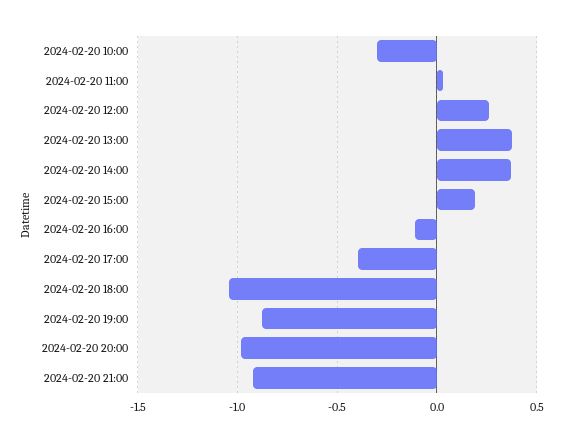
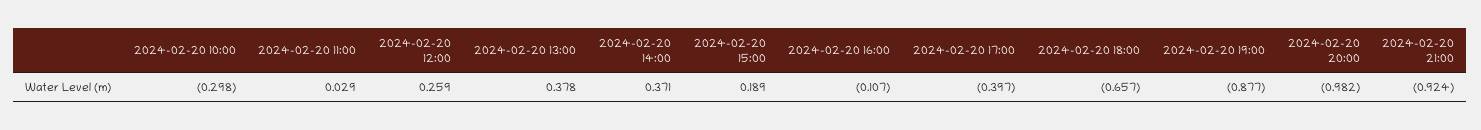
2024-02-20 18:00: -1.05 -> -0.657

